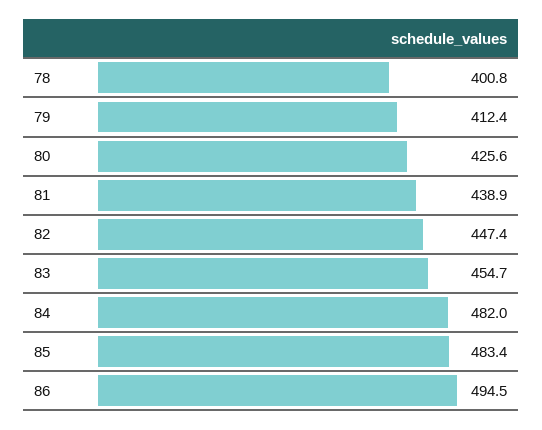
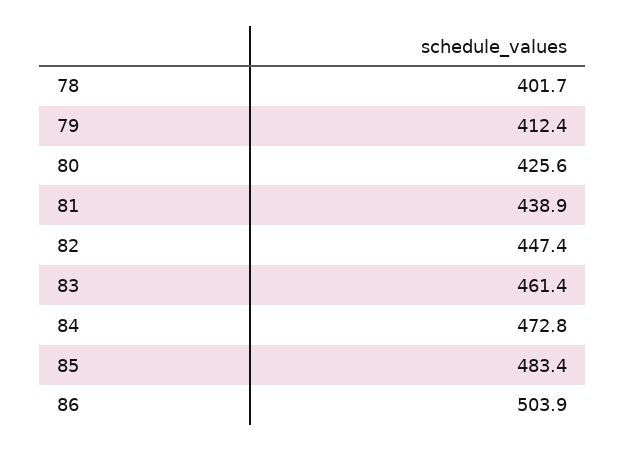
78: 400.8 -> 401.7
83: 454.7 -> 461.4
84: 482 -> 472.8
86: 494.5 -> 503.9

